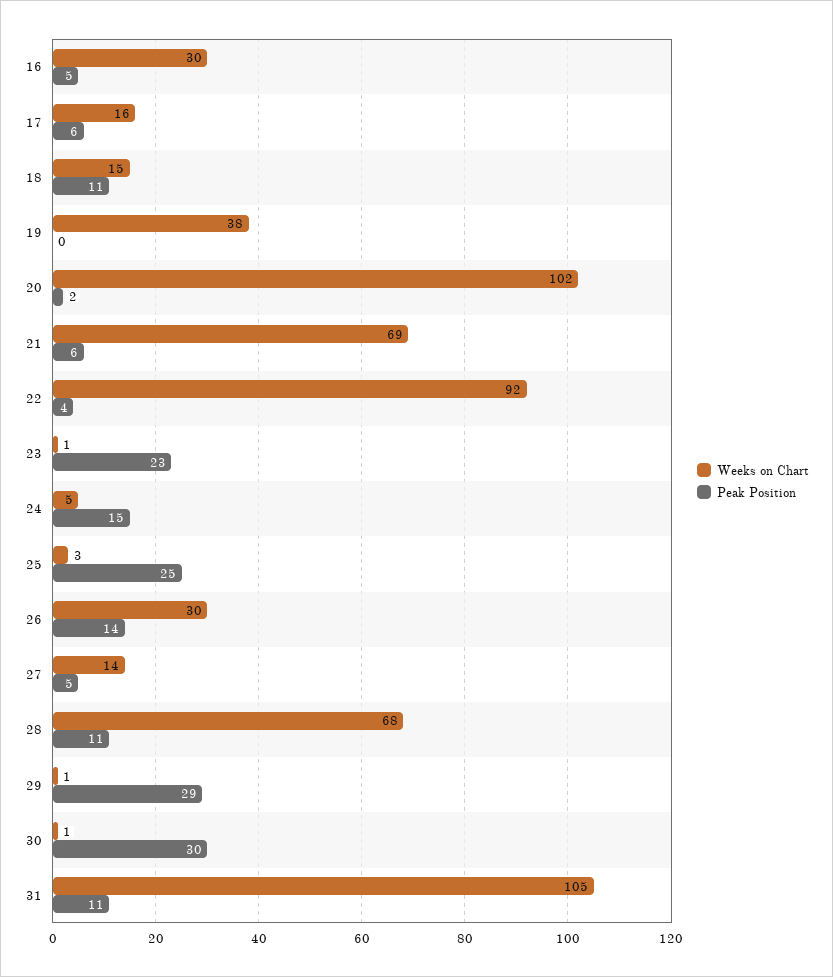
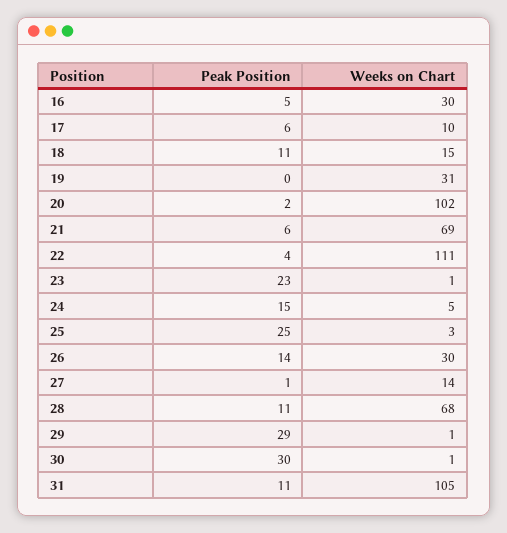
Weeks on Chart, 17: 16 -> 10
Weeks on Chart, 19: 38 -> 31
Weeks on Chart, 22: 92 -> 111
Peak Position, 27: 5 -> 1

